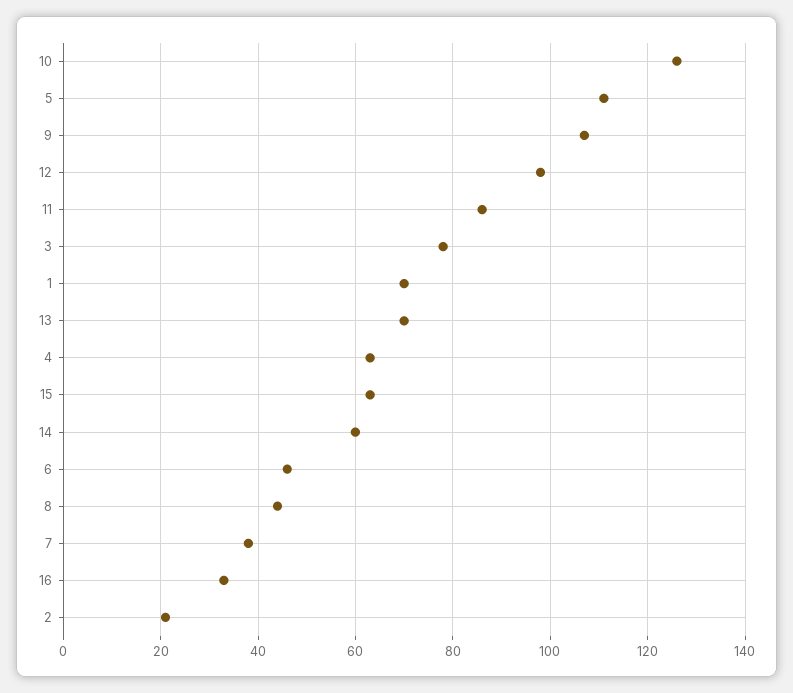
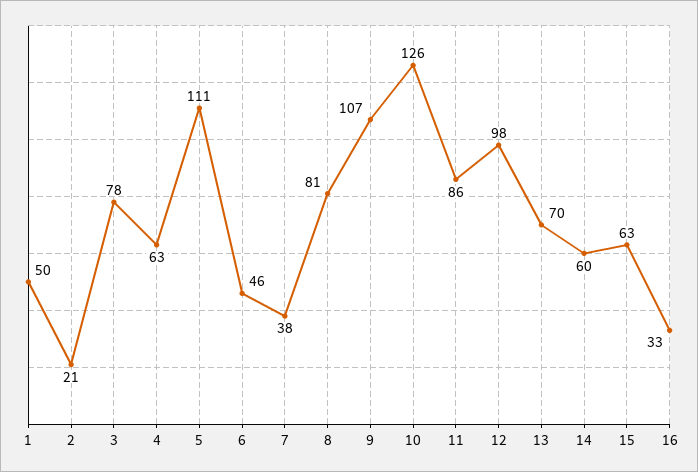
1: 70 -> 50
8: 45 -> 81

